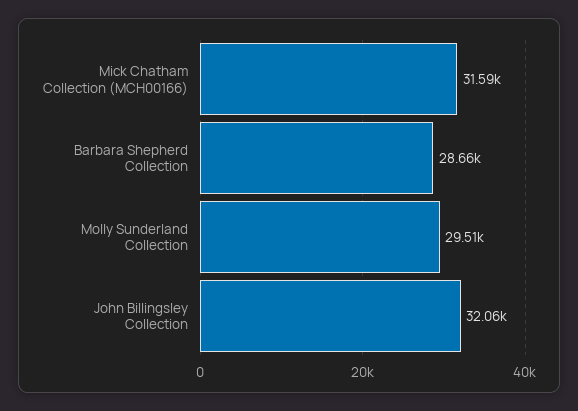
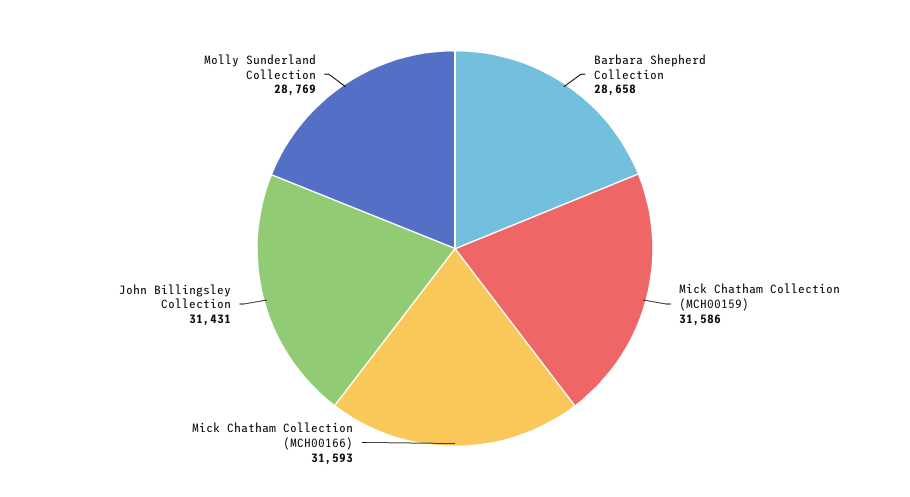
Molly Sunderland Collection: 29510 -> 28769
John Billingsley Collection: 32060 -> 31431
Mick Chatham Collection (MCH00159): none -> 31586

